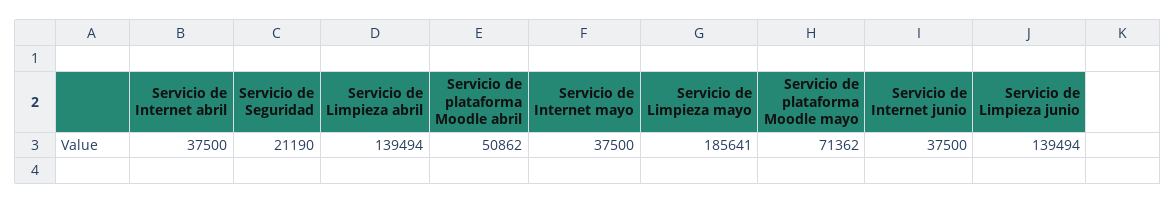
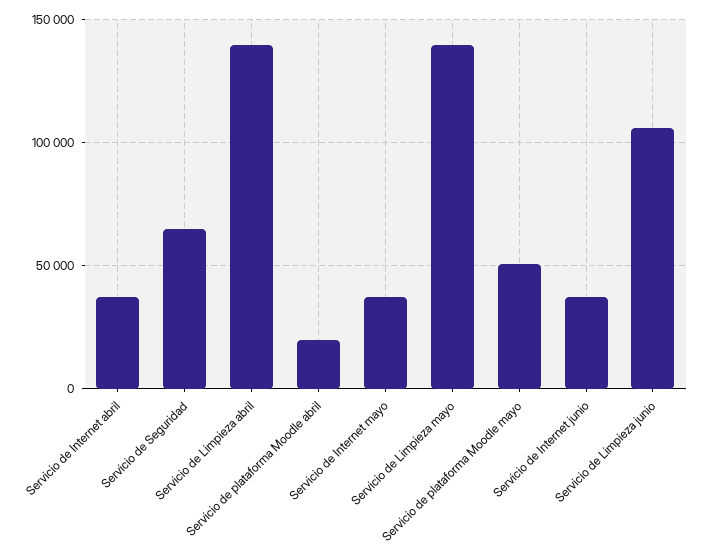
Servicio de Seguridad: 21190 -> 65000
Servicio de plataforma Moodle abril: 50862 -> 20000
Servicio de Limpieza mayo: 185641 -> 140000
Servicio de plataforma Moodle mayo: 71362 -> 50000
Servicio de Limpieza junio: 139494 -> 105000

